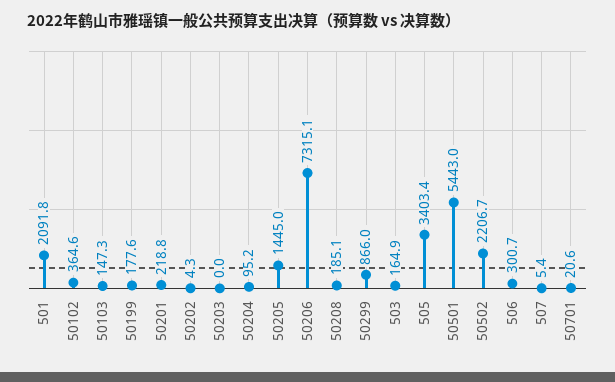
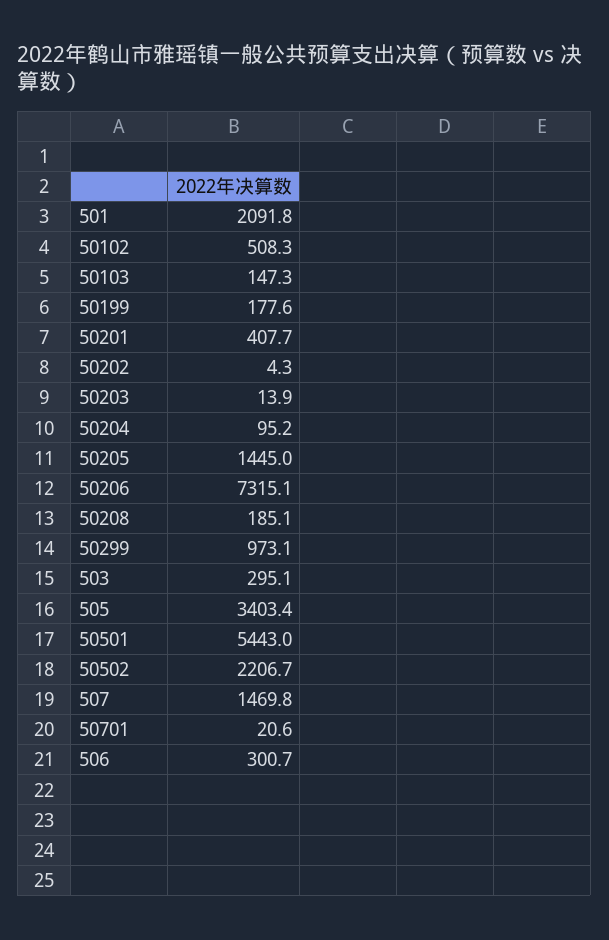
50102: 364.6 -> 508.3
50201: 218.8 -> 407.7
50203: 0 -> 13.9
50299: 866 -> 973.1
503: 164.9 -> 295.1
507: 5.4 -> 1469.8

